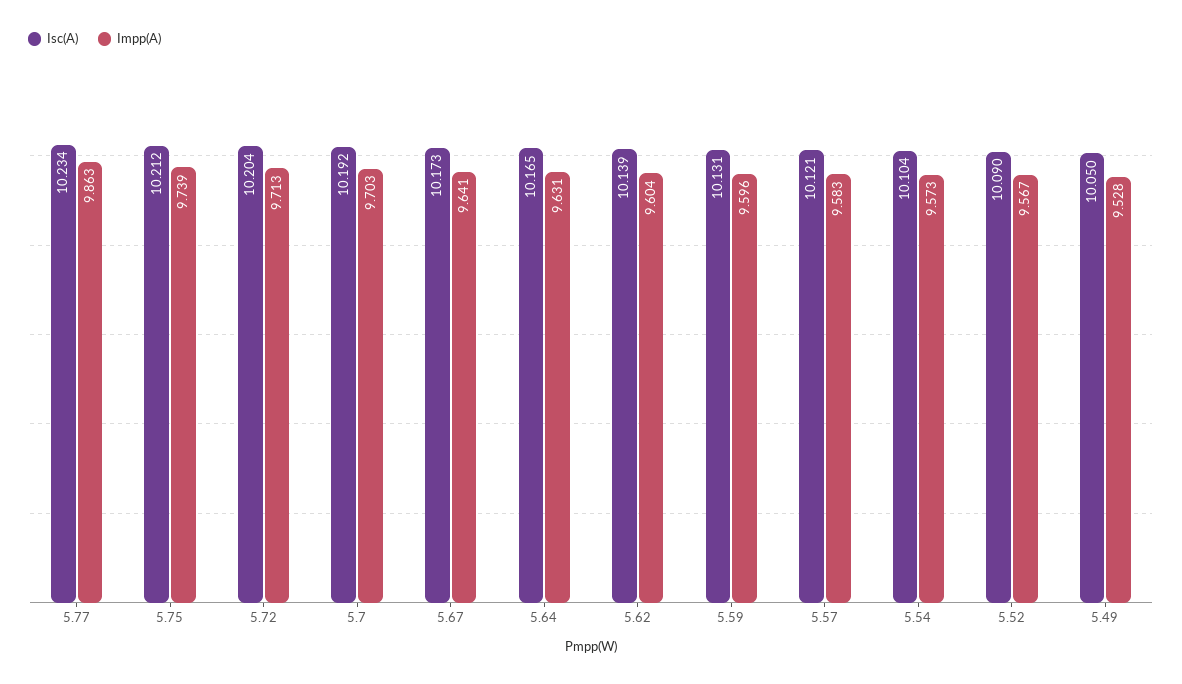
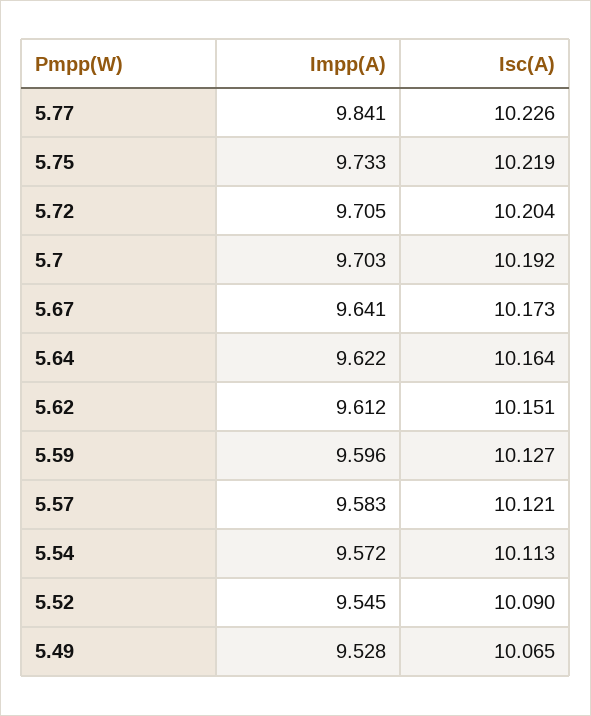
Isc(A), 5.77: 10.234 -> 10.226
Impp(A), 5.77: 9.863 -> 9.841
Isc(A), 5.75: 10.212 -> 10.219
Impp(A), 5.75: 9.739 -> 9.733
Impp(A), 5.72: 9.713 -> 9.705
Isc(A), 5.64: 10.165 -> 10.164
Impp(A), 5.64: 9.631 -> 9.622
Isc(A), 5.62: 10.139 -> 10.151
Impp(A), 5.62: 9.604 -> 9.612
Isc(A), 5.59: 10.131 -> 10.127
Isc(A), 5.54: 10.104 -> 10.113
Impp(A), 5.54: 9.573 -> 9.572
Impp(A), 5.52: 9.567 -> 9.545
Isc(A), 5.49: 10.05 -> 10.065

